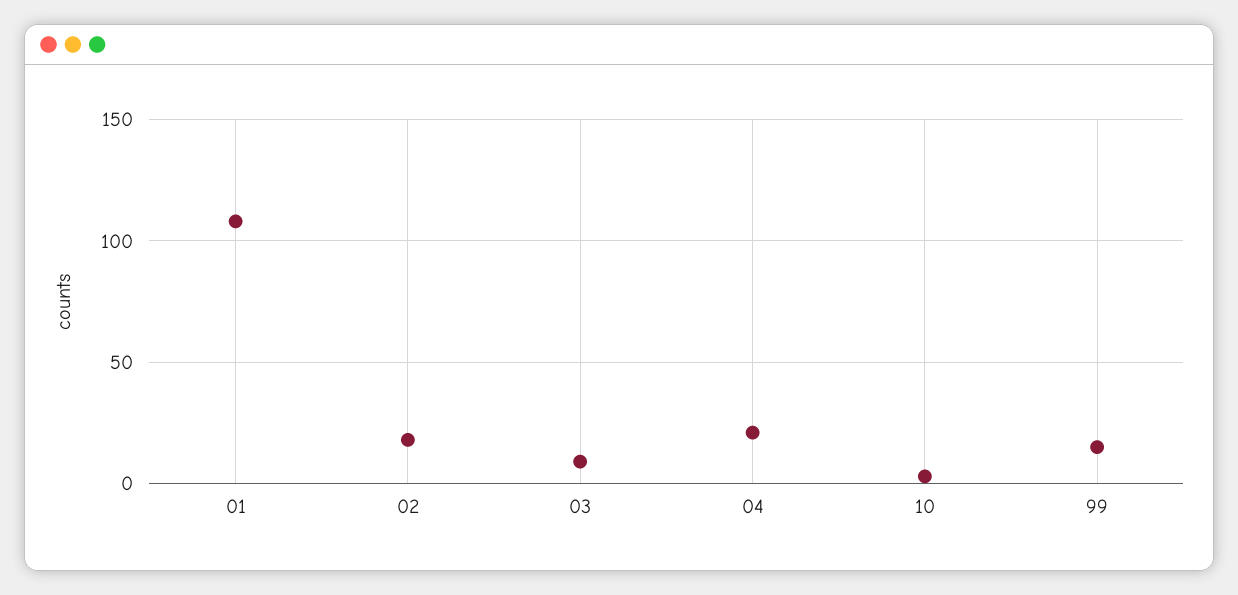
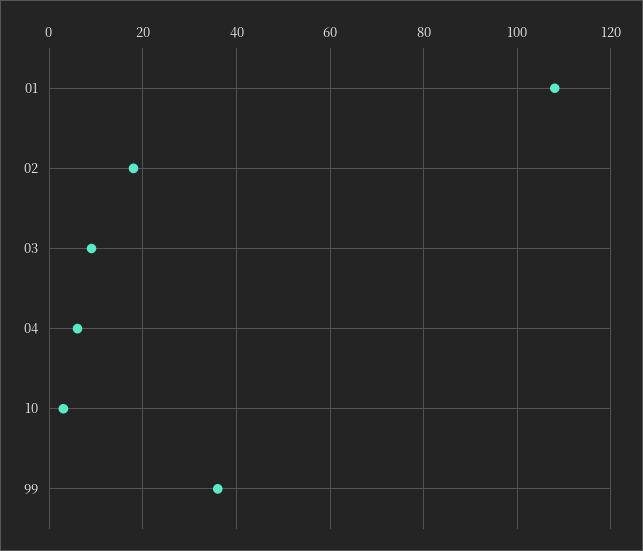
04: 20 -> 5
99: 15 -> 35

